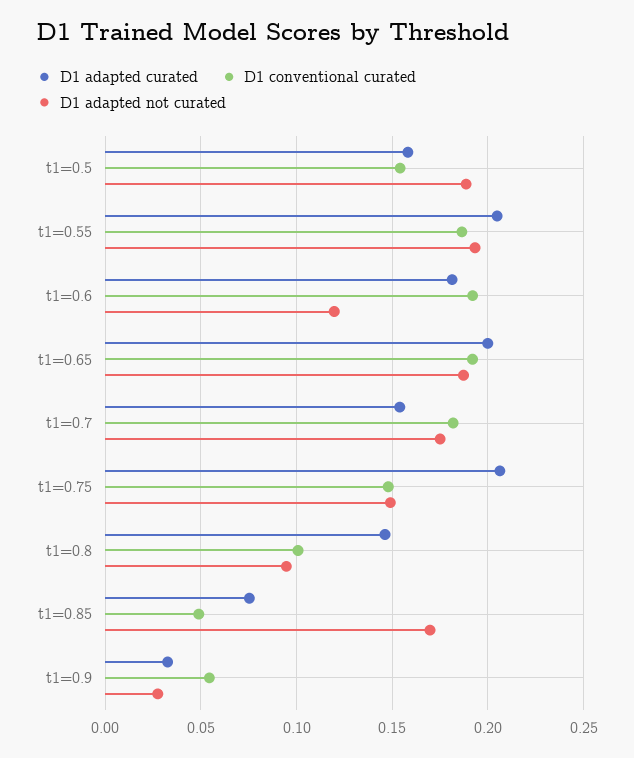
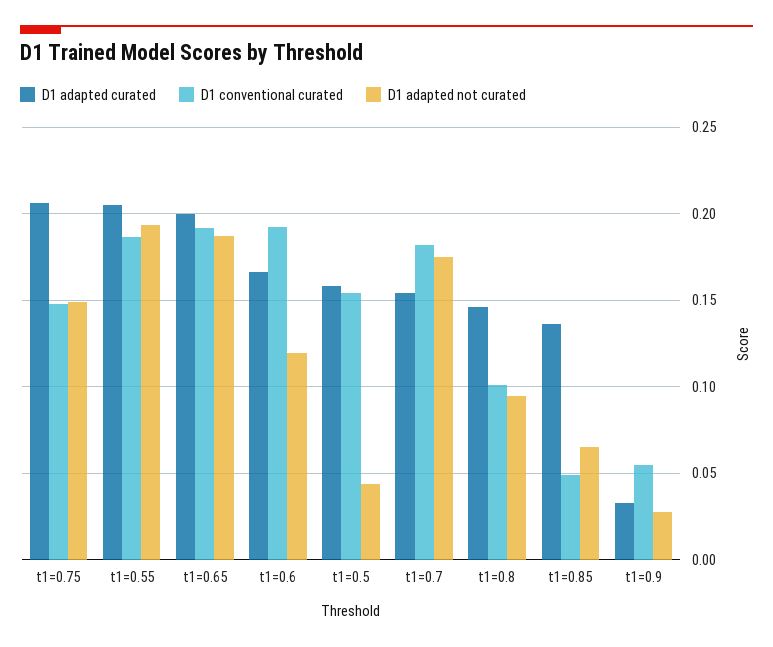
D1 adapted not curated, t1=0.5: 0.19 -> 0.045
D1 adapted curated, t1=0.6: 0.18 -> 0.165
D1 adapted curated, t1=0.85: 0.075 -> 0.135
D1 adapted not curated, t1=0.85: 0.17 -> 0.065

